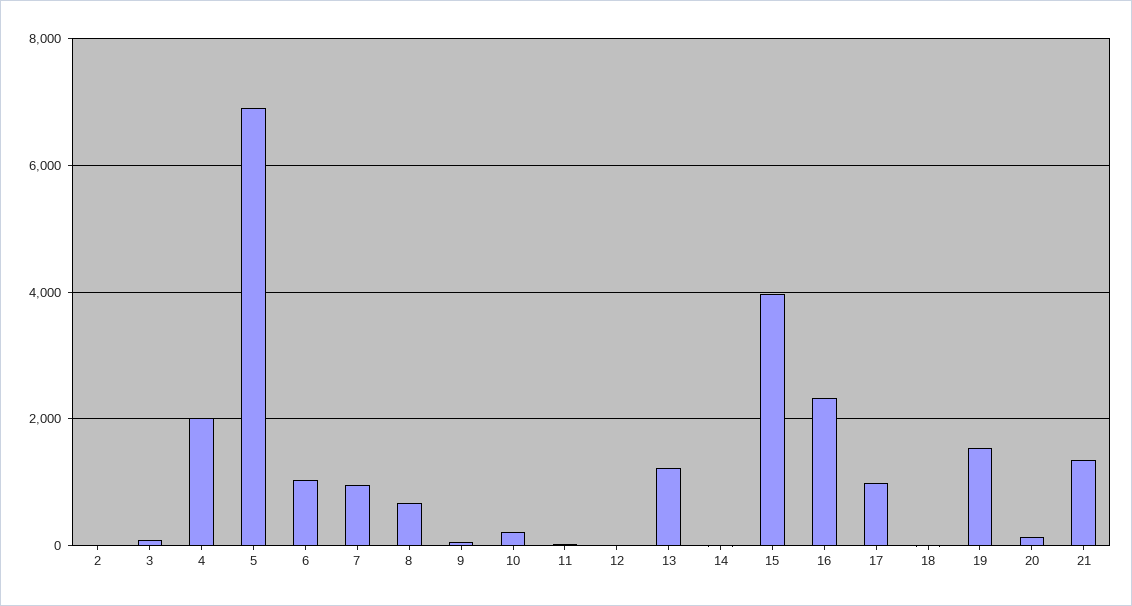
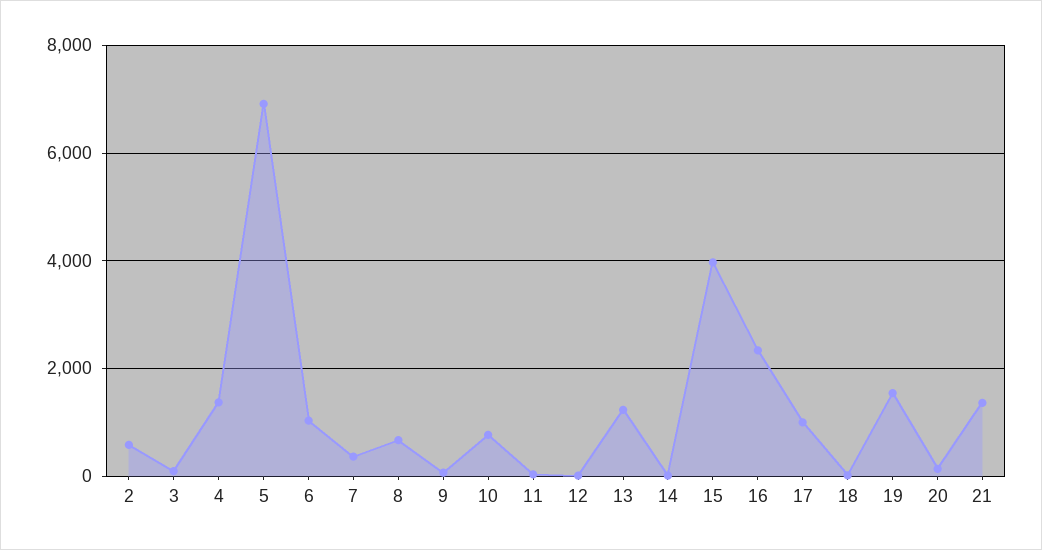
2: 0 -> 600
4: 2000 -> 1400
7: 1000 -> 400
10: 200 -> 800

